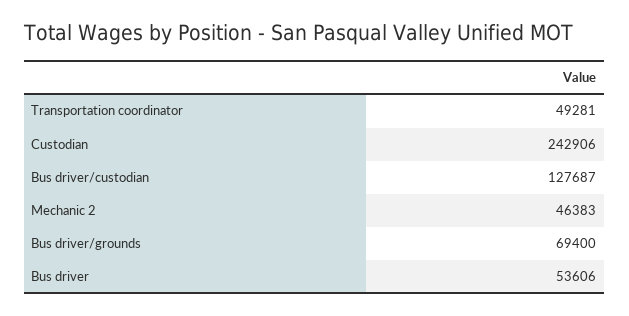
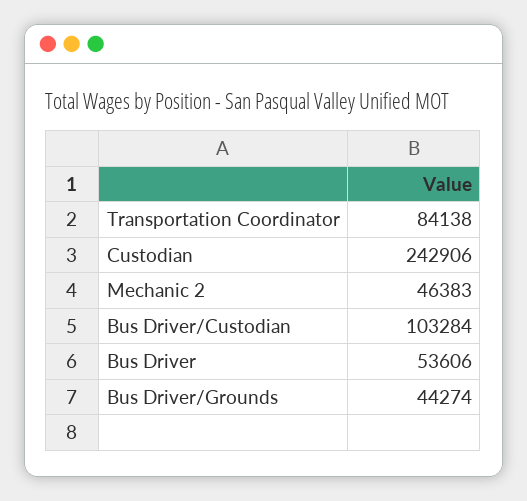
Transportation coordinator: 49281 -> 84138
Bus driver/custodian: 127687 -> 103284
Bus driver/grounds: 69400 -> 44274

